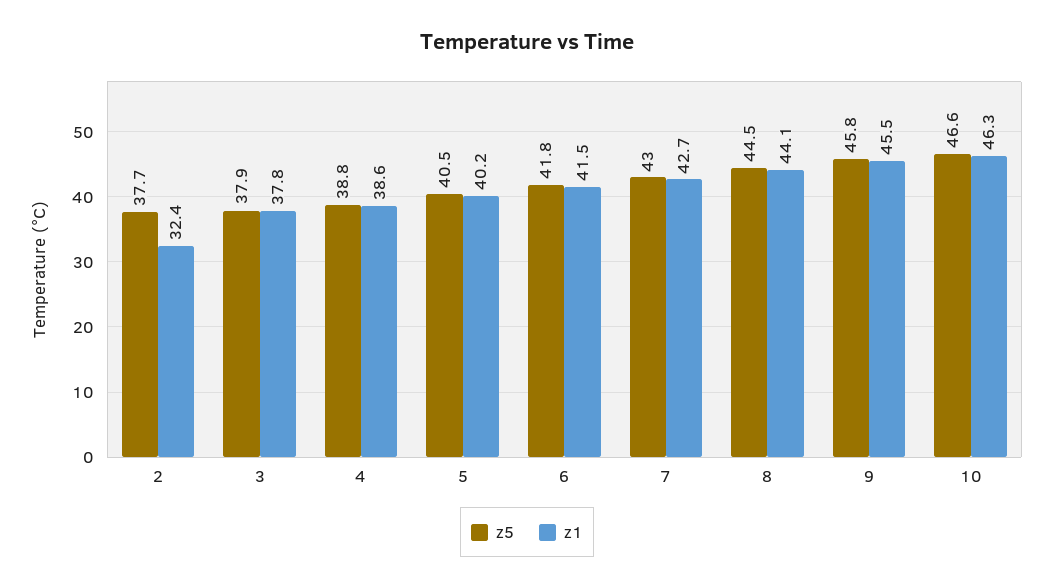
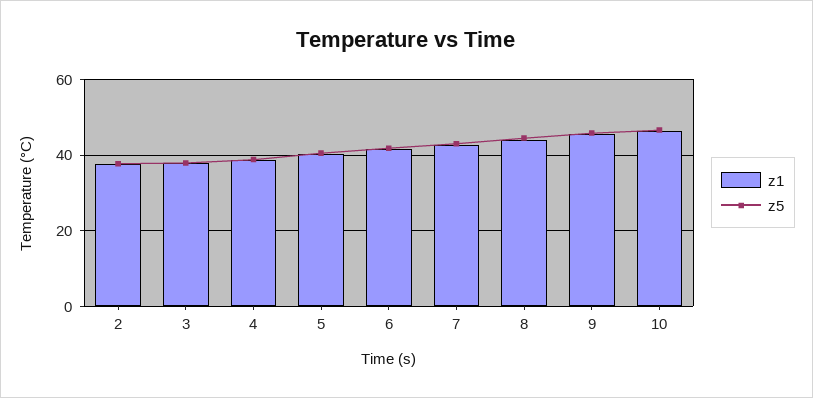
z1, 2: 32.4 -> 38

